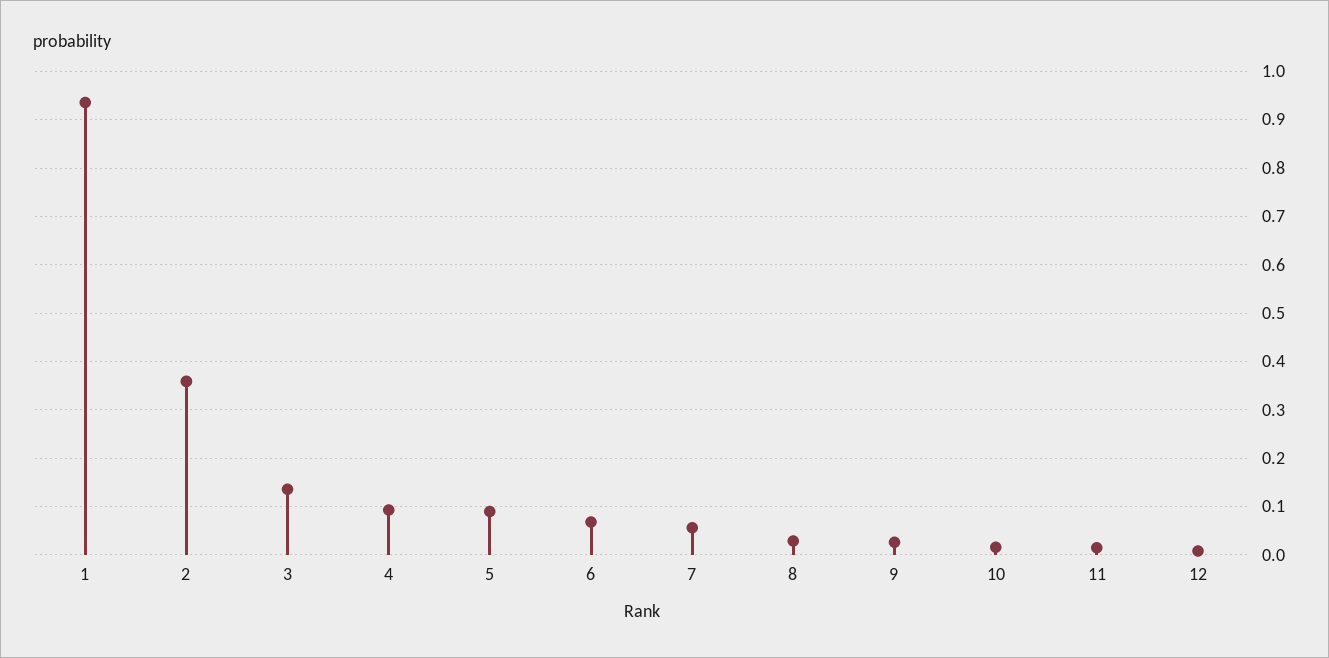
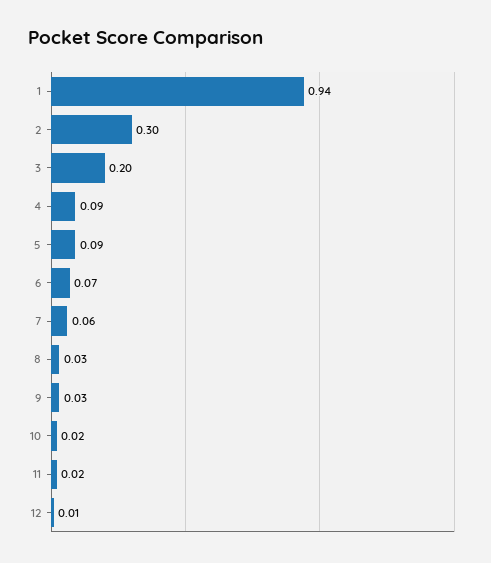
2: 0.36 -> 0.3
3: 0.14 -> 0.2

